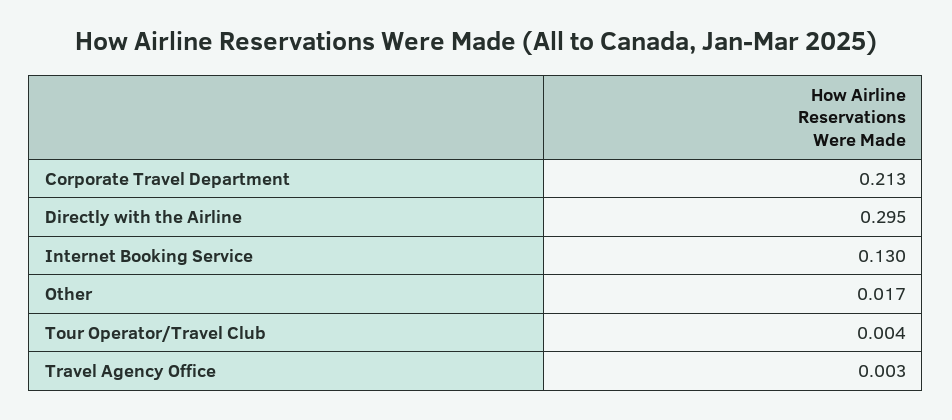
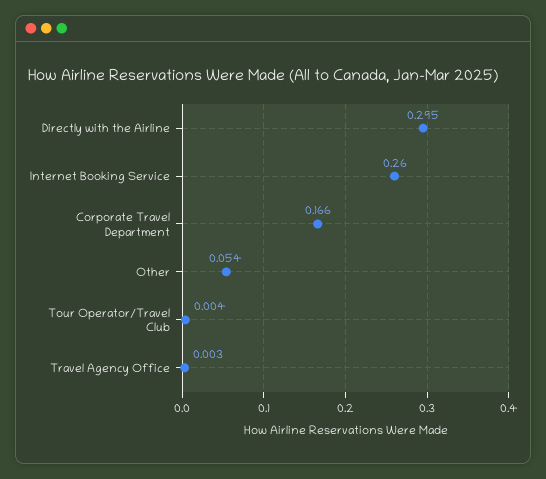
Corporate Travel Department: 0.213 -> 0.166
Internet Booking Service: 0.13 -> 0.26
Other: 0.017 -> 0.054

